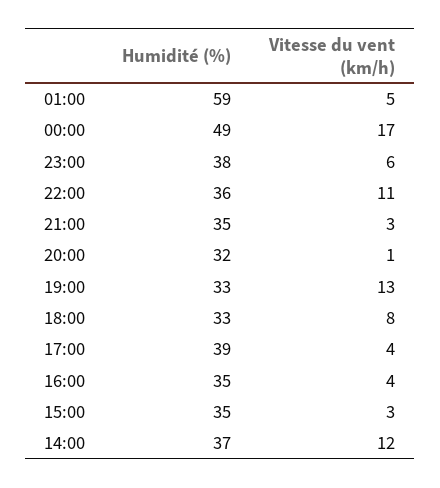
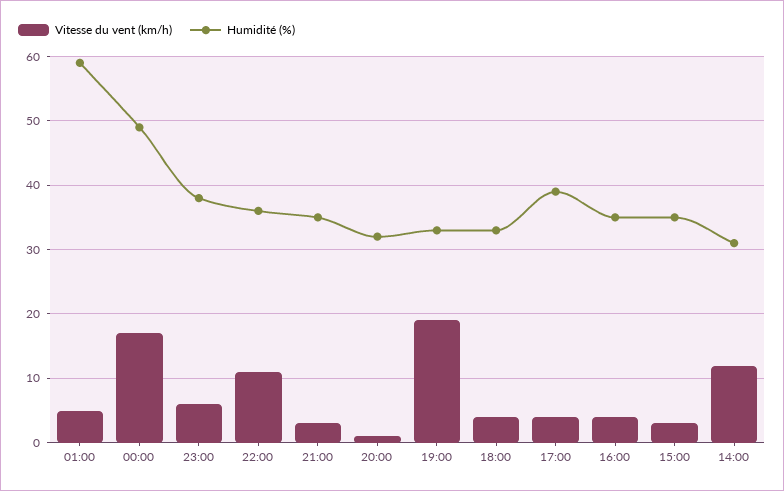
Vitesse du vent (km/h), 19:00: 13 -> 19
Vitesse du vent (km/h), 18:00: 8 -> 4
Humidité (%), 14:00: 37 -> 31

